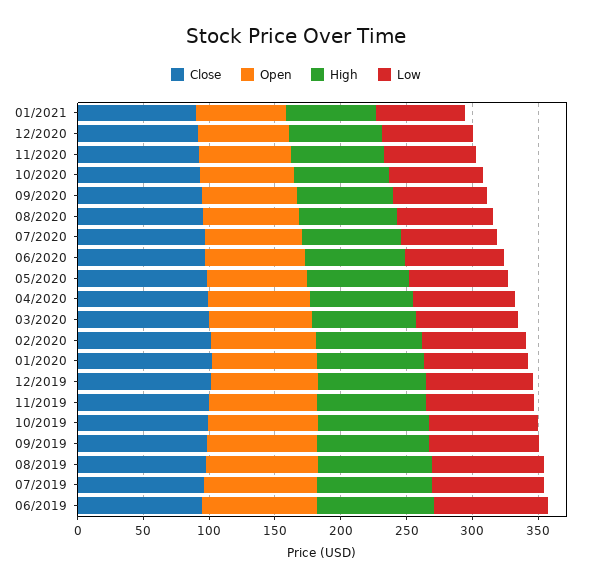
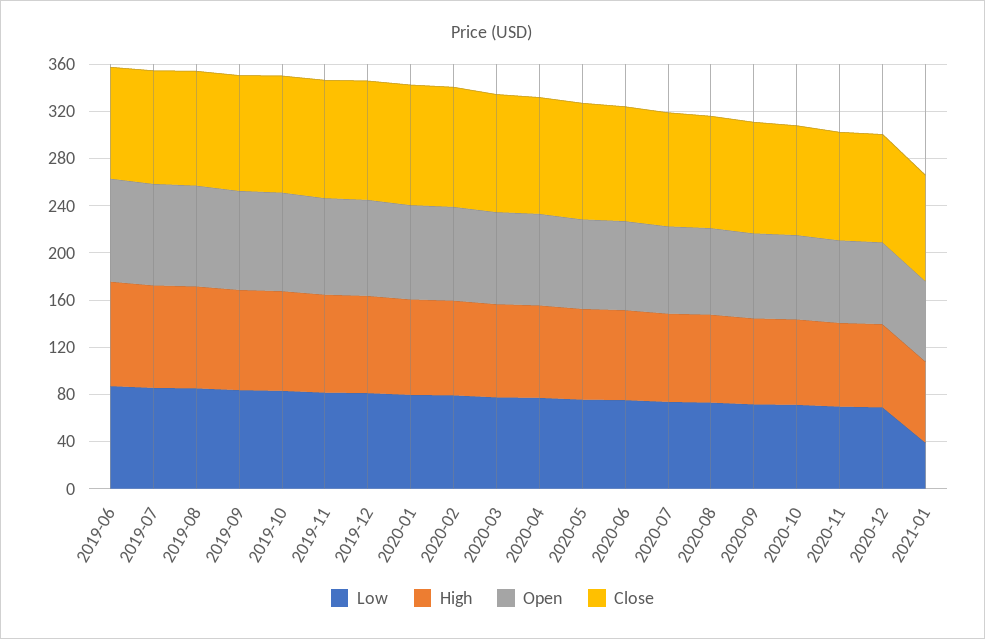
Low, 01/2021: 70 -> 40

